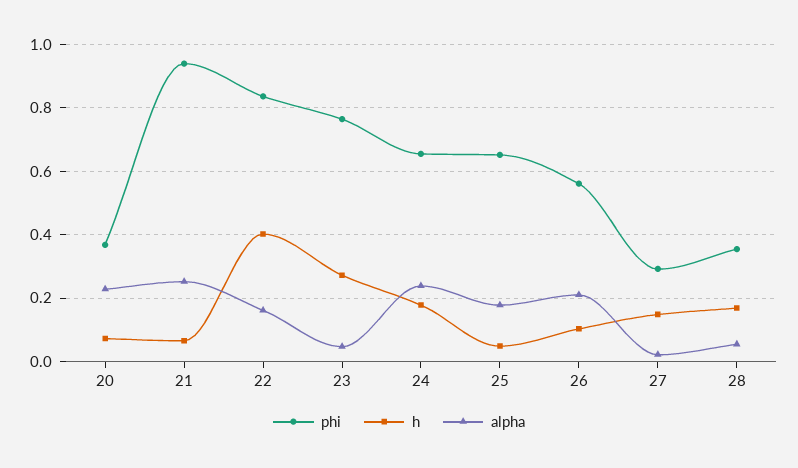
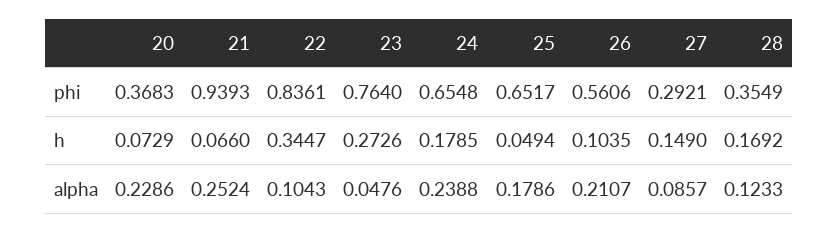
h, 22: 0.4 -> 0.3447
alpha, 22: 0.16 -> 0.1043
alpha, 27: 0.02 -> 0.0857
alpha, 28: 0.06 -> 0.1233

